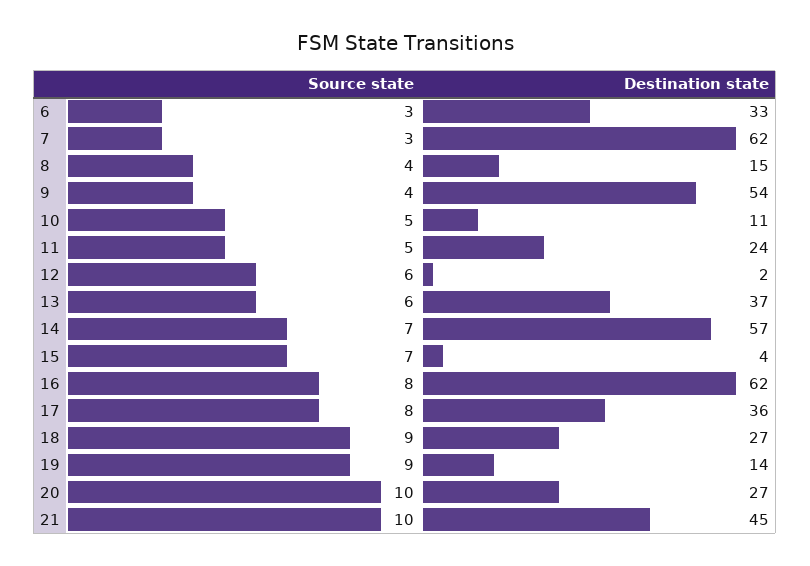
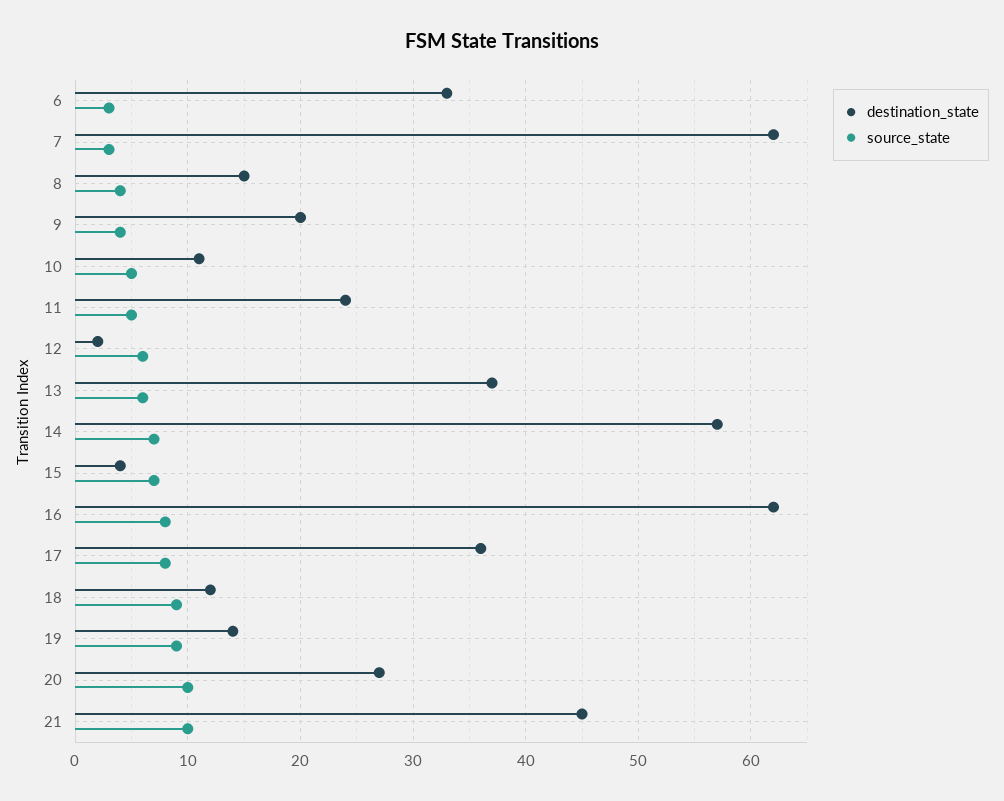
Destination state, 9: 54 -> 20
Destination state, 18: 27 -> 12

